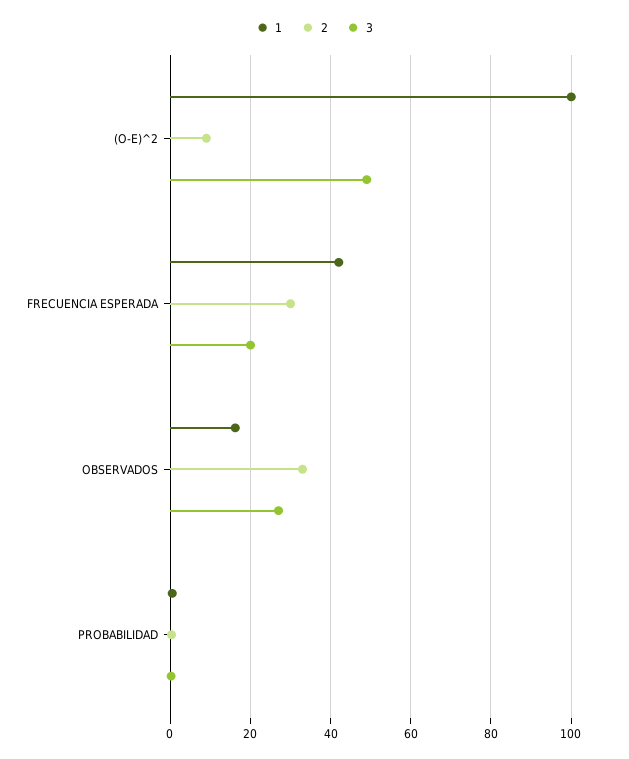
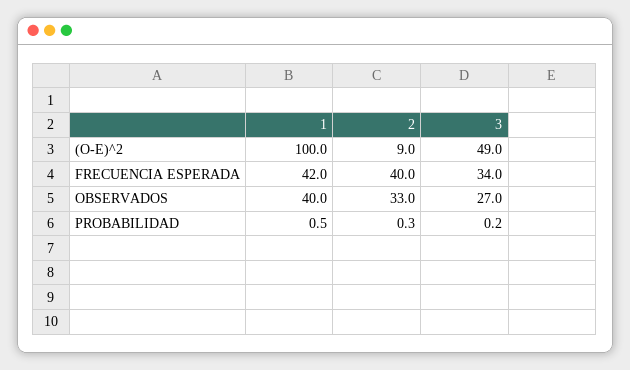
2, FRECUENCIA ESPERADA: 30 -> 40
3, FRECUENCIA ESPERADA: 20 -> 34
1, OBSERVADOS: 16 -> 40

